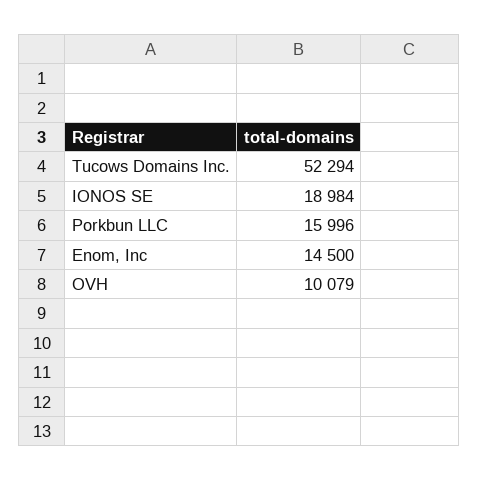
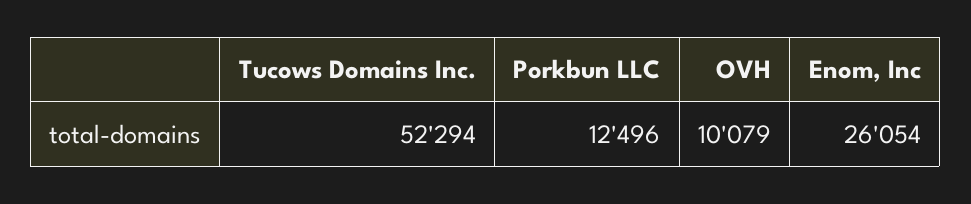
IONOS SE: 18984 -> none
Porkbun LLC: 15996 -> 12496
Enom, Inc: 14500 -> 26054

